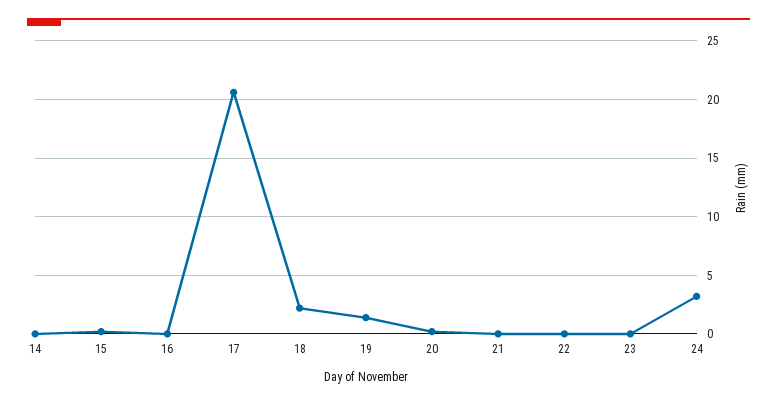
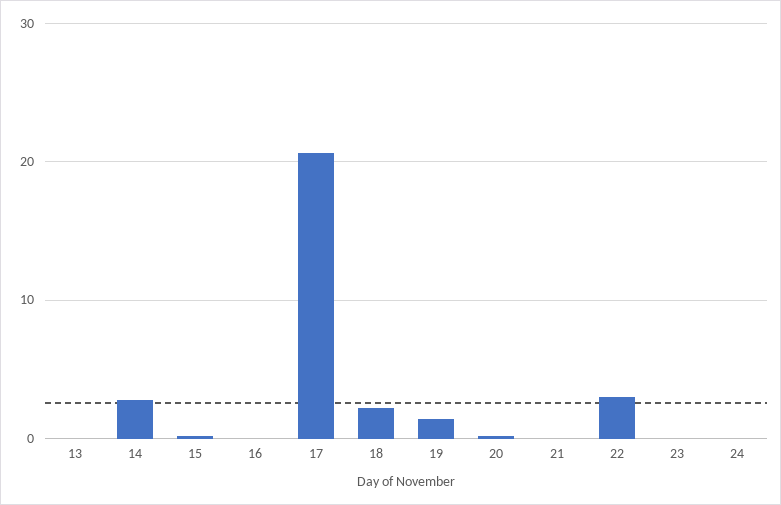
14: 0 -> 3
22: 0 -> 3
24: 3 -> 0
13: none -> 0

